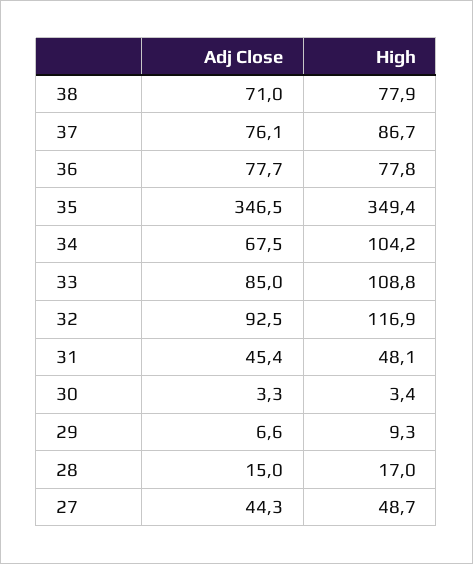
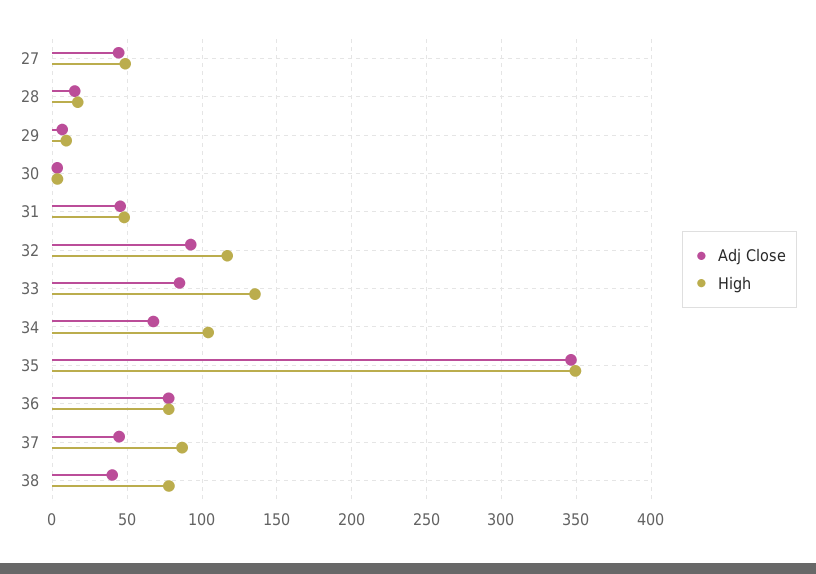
Adj Close, 38: 71 -> 40
Adj Close, 37: 76.1 -> 45
High, 33: 108.8 -> 135

